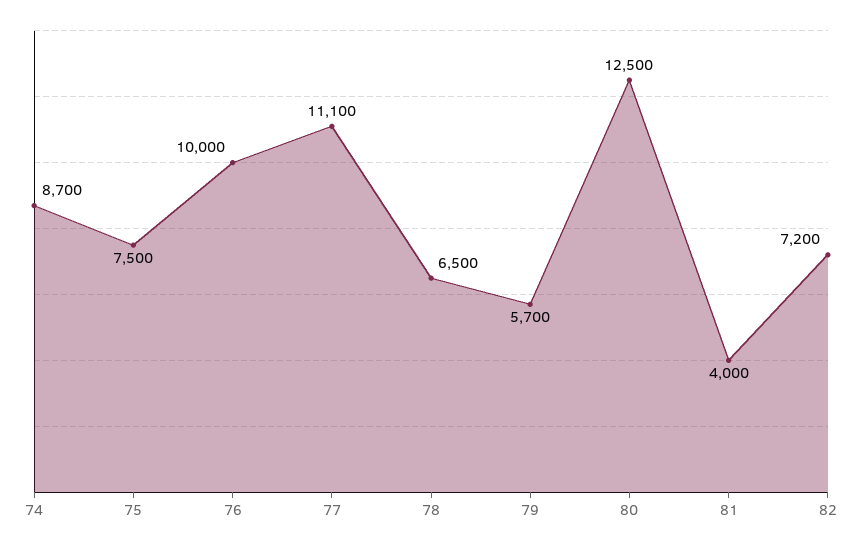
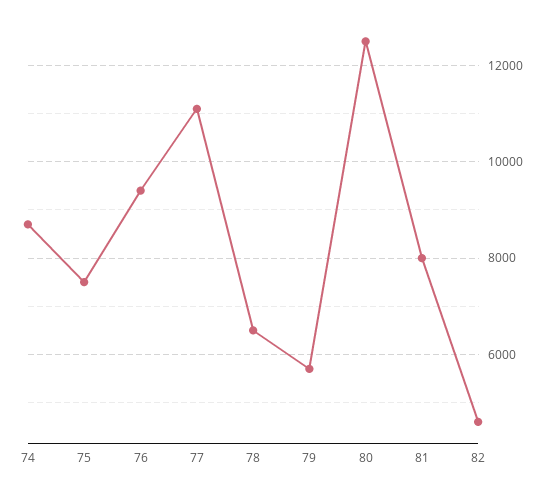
76: 10000 -> 9400
81: 4000 -> 8000
82: 7200 -> 4600

